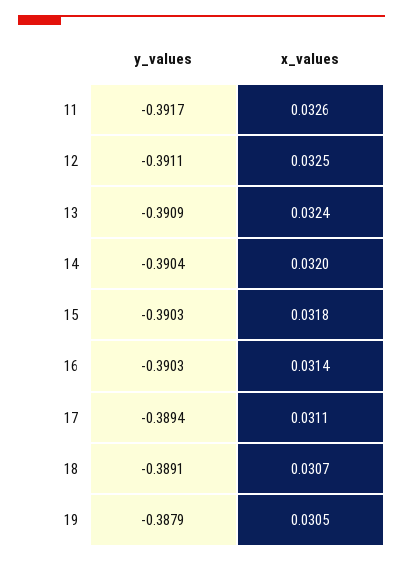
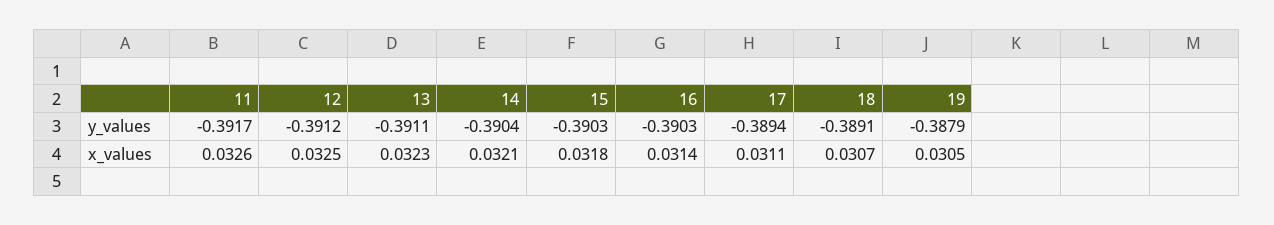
y_values, 12: -0.3911 -> -0.3912
y_values, 13: -0.3909 -> -0.3911
x_values, 13: 0.0324 -> 0.0323
x_values, 14: 0.032 -> 0.0321

